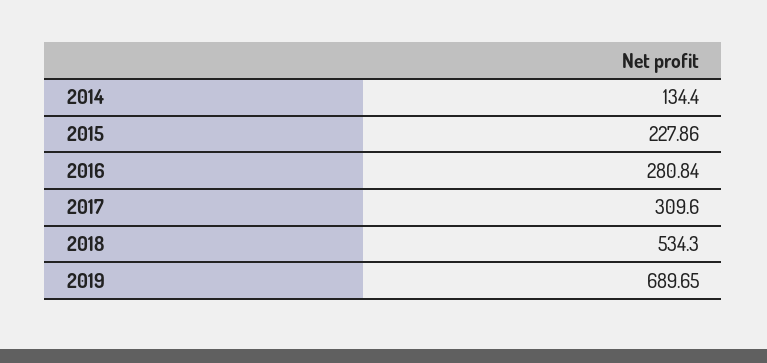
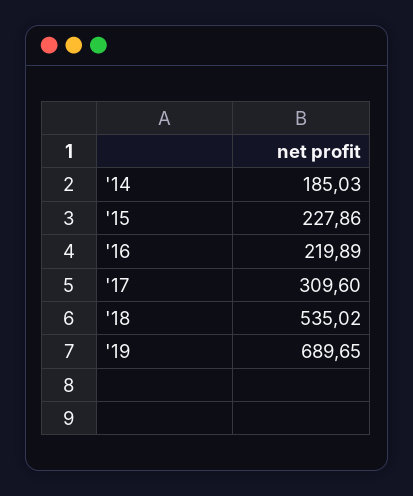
2014: 134.4 -> 185.03
2016: 280.84 -> 219.89
2018: 534.3 -> 535.02

